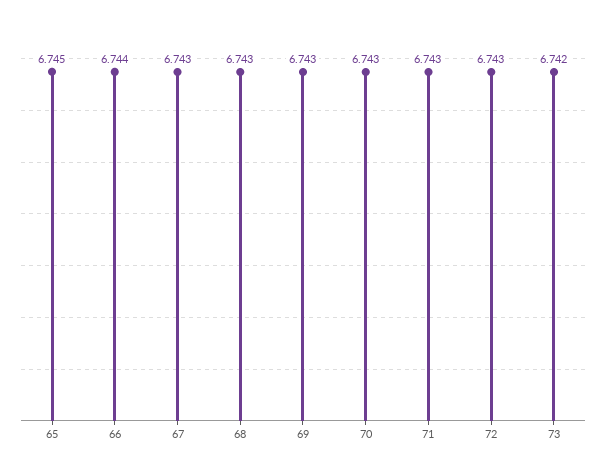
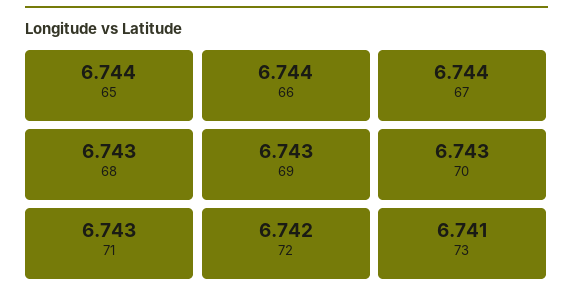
65: 6.745 -> 6.744
67: 6.743 -> 6.744
72: 6.743 -> 6.742
73: 6.742 -> 6.741

